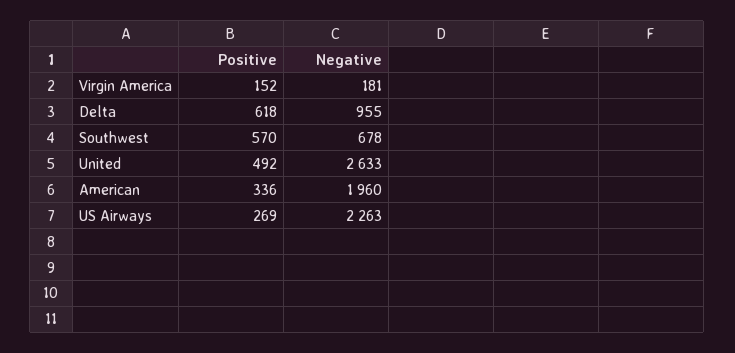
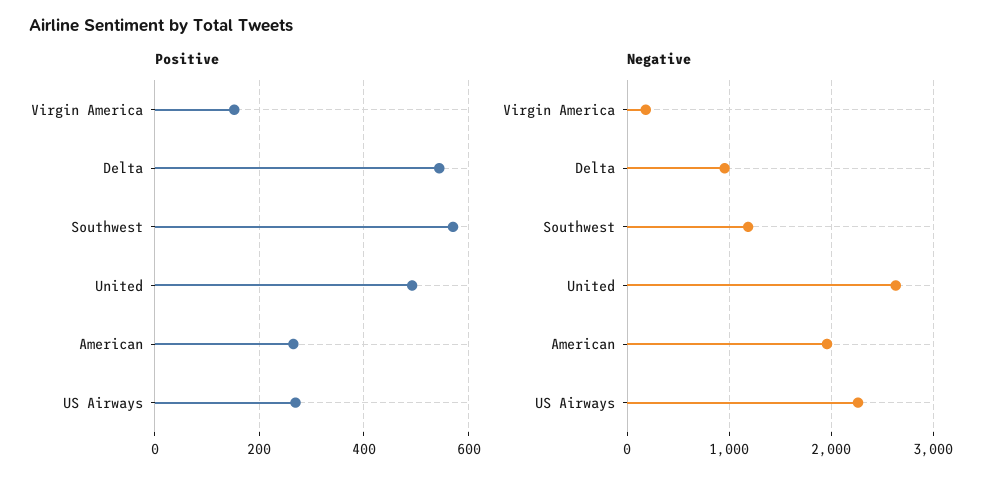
Positive, Delta: 618 -> 540
Negative, Southwest: 678 -> 1200
Positive, American: 336 -> 260

